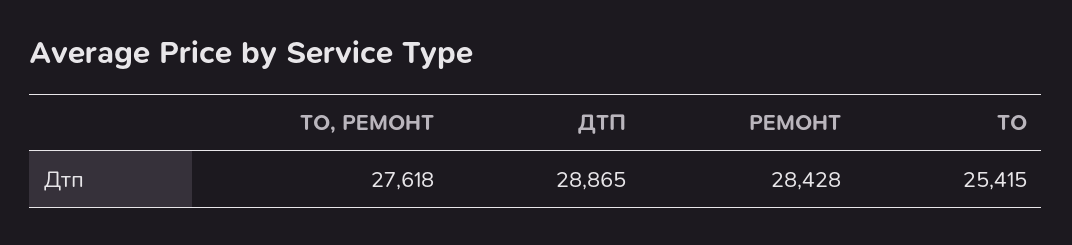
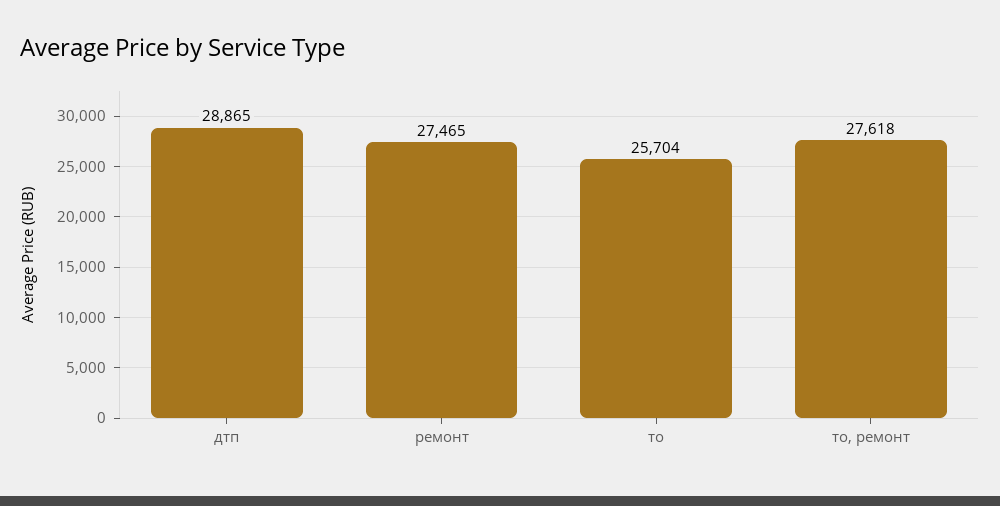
РЕМОНТ: 28428 -> 27465
ТО: 25415 -> 25704

